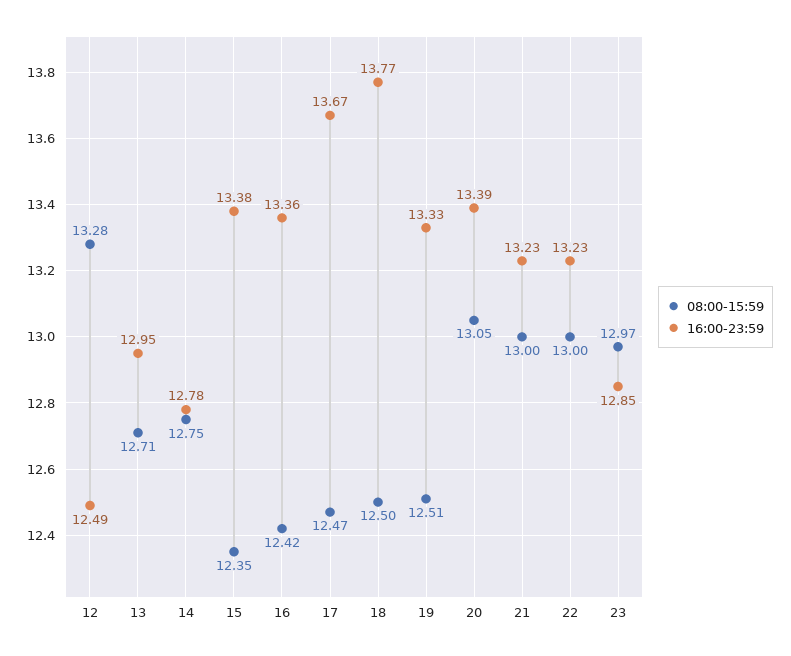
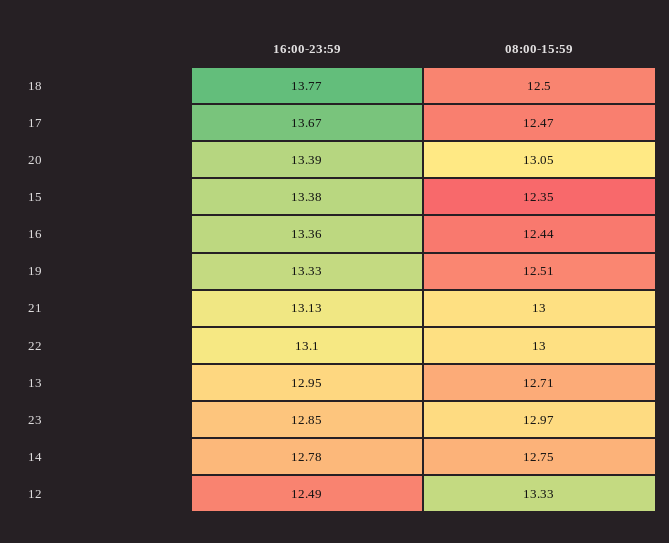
08:00-15:59, 12: 13.28 -> 13.33
08:00-15:59, 16: 12.42 -> 12.44
16:00-23:59, 21: 13.23 -> 13.13
16:00-23:59, 22: 13.23 -> 13.1

